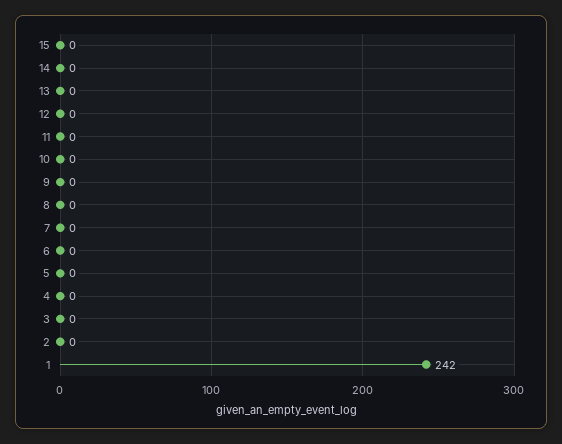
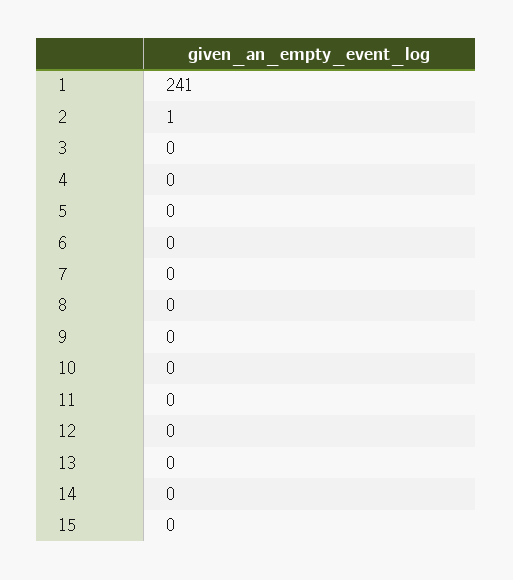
2: 0 -> 1
1: 242 -> 241

